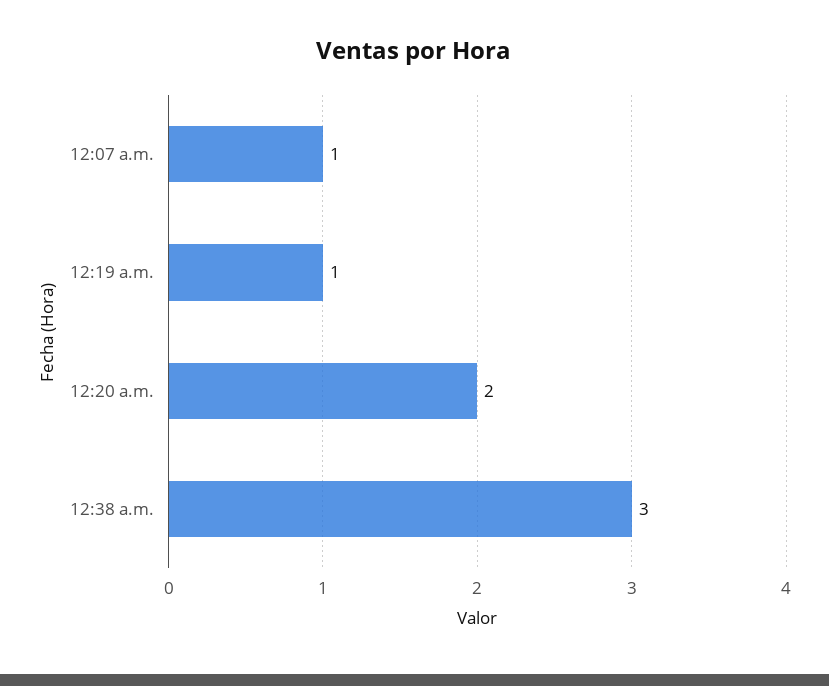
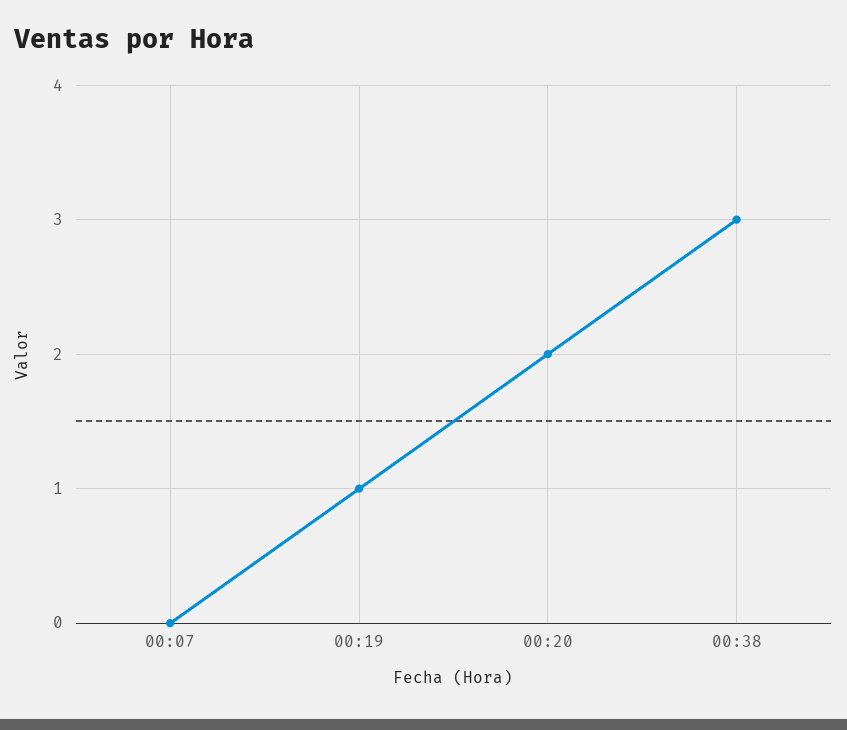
12:07 a.m.: 1 -> 0

